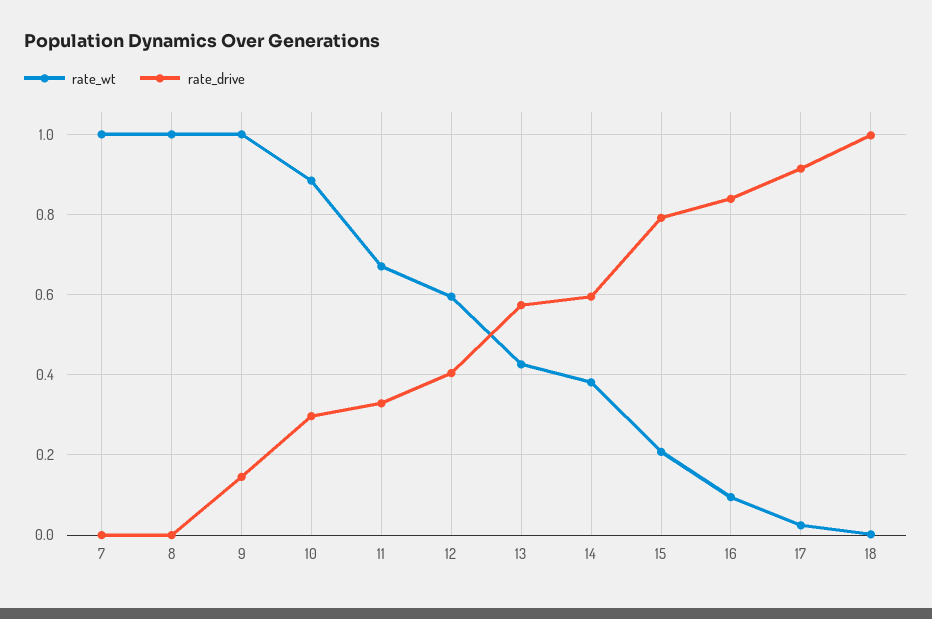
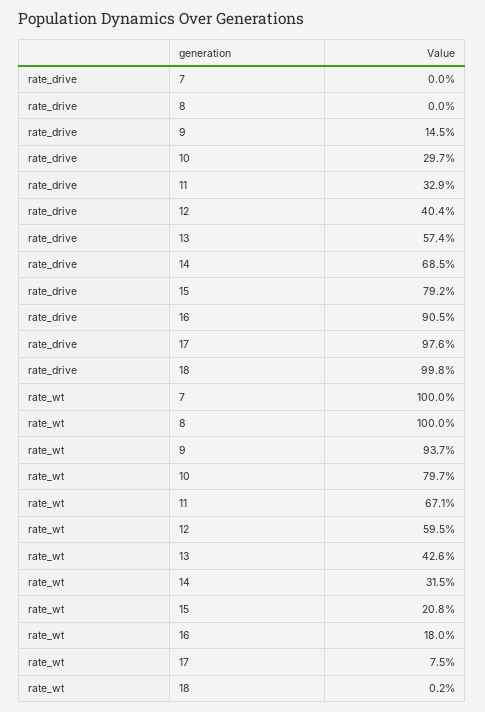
rate_wt, 9: 1 -> 0.937
rate_wt, 10: 0.88 -> 0.797
rate_wt, 14: 0.38 -> 0.315
rate_drive, 14: 0.6 -> 0.685
rate_wt, 16: 0.1 -> 0.18
rate_drive, 16: 0.84 -> 0.905
rate_wt, 17: 0.02 -> 0.075
rate_drive, 17: 0.92 -> 0.976

